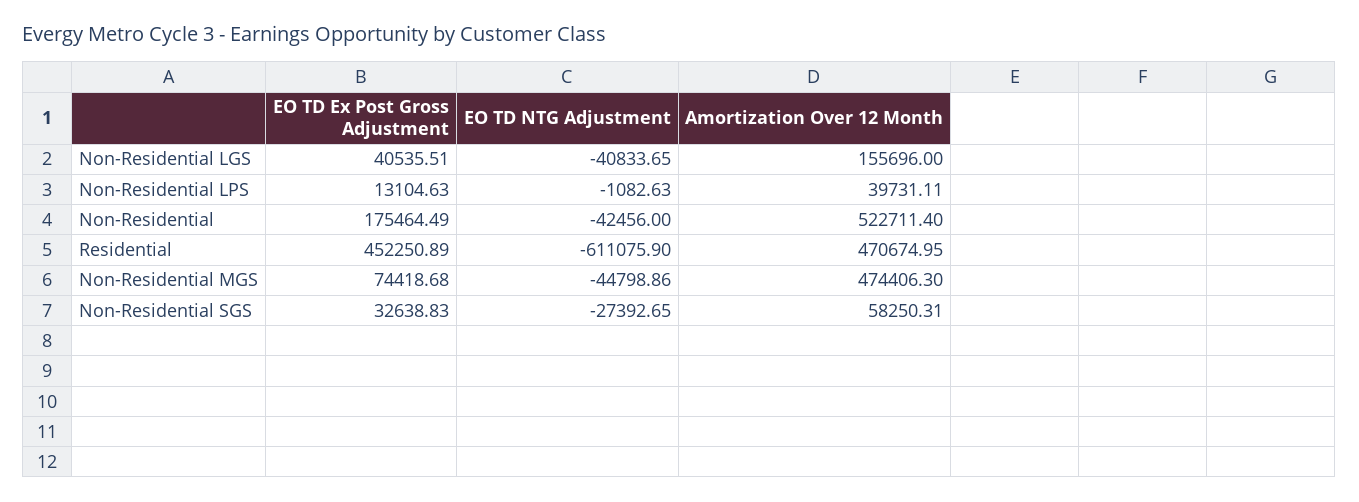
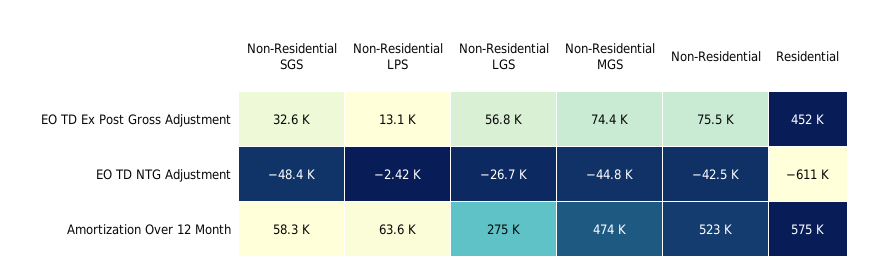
EO TD Ex Post Gross Adjustment, Non-Residential LGS: 40535.51 -> 56800
EO TD NTG Adjustment, Non-Residential LGS: -40833.65 -> -26700
Amortization Over 12 Month, Non-Residential LGS: 155696 -> 275000
EO TD NTG Adjustment, Non-Residential LPS: -1082.63 -> -2420
Amortization Over 12 Month, Non-Residential LPS: 39731.11 -> 63600
EO TD Ex Post Gross Adjustment, Non-Residential: 175464.49 -> 75500
Amortization Over 12 Month, Residential: 470674.95 -> 575000
EO TD NTG Adjustment, Non-Residential SGS: -27392.65 -> -48400

